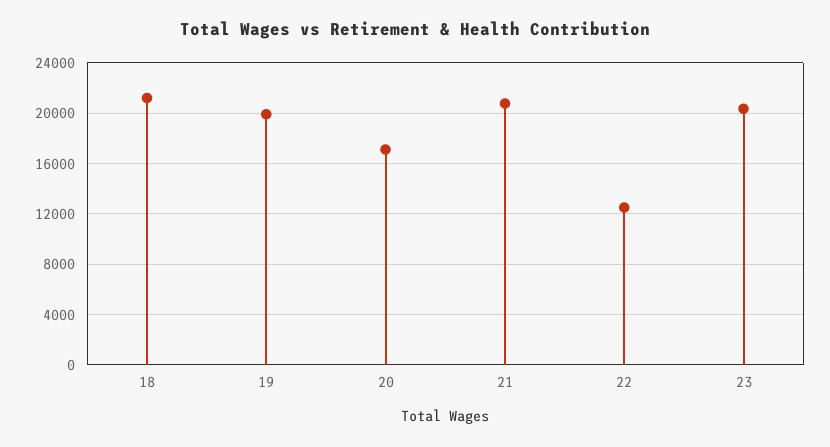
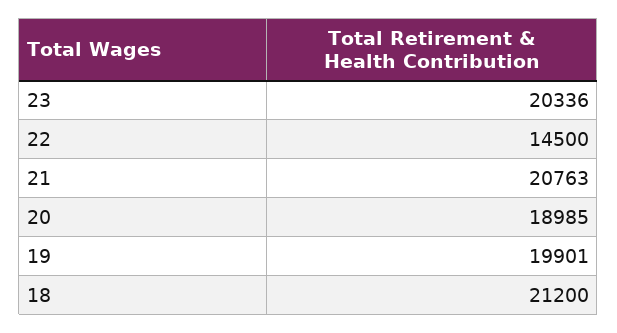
20: 17000 -> 18985
22: 12500 -> 14500

